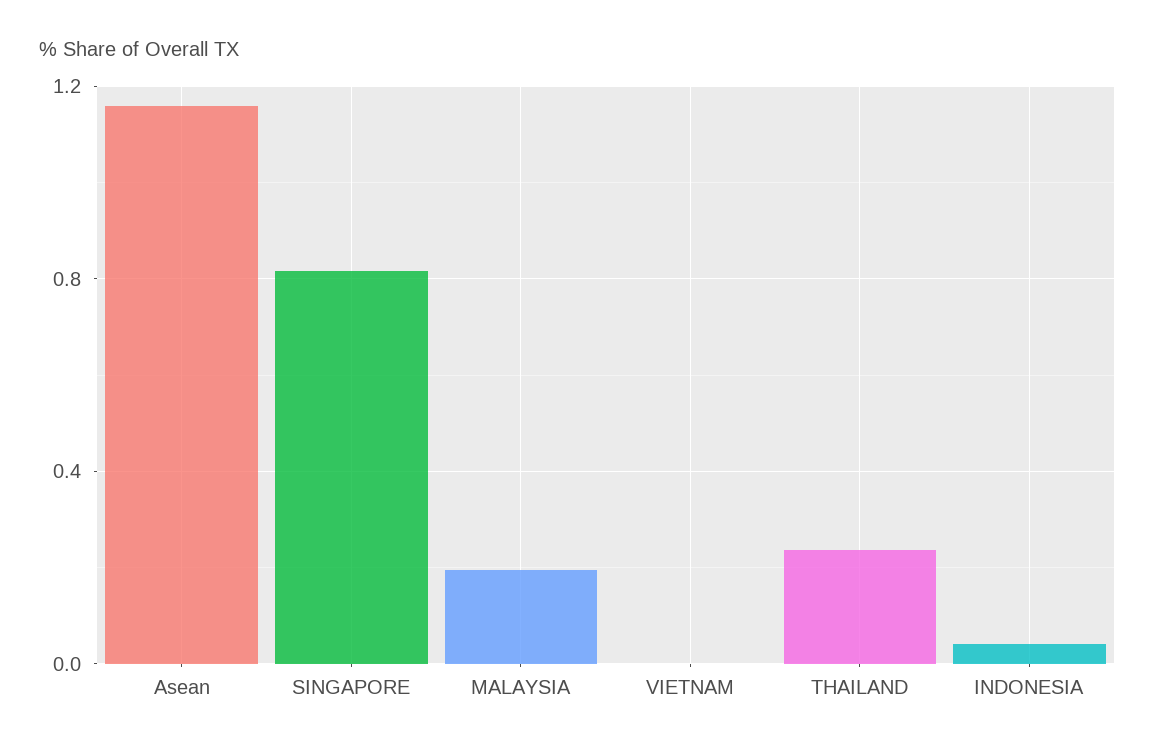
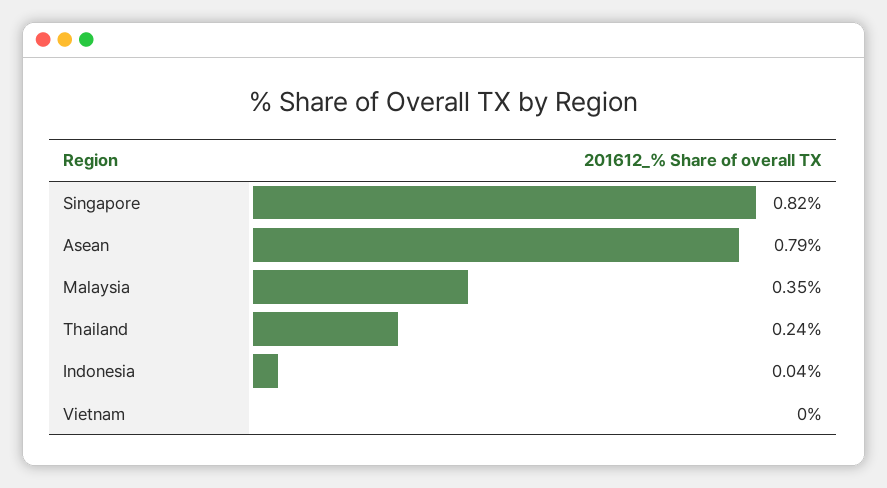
Asean: 1.15 -> 0.79
MALAYSIA: 0.2 -> 0.35

